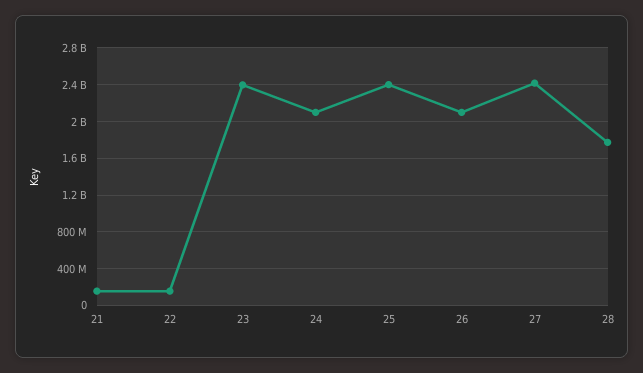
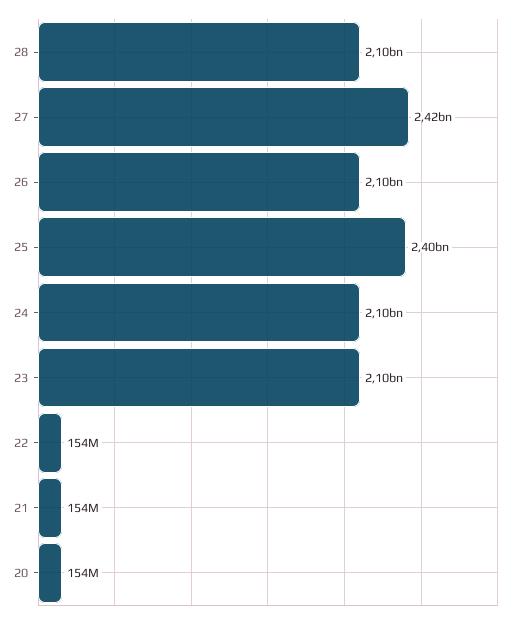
23: 2400000000 -> 2100000000
28: 1800000000 -> 2100000000
20: none -> 154000000

